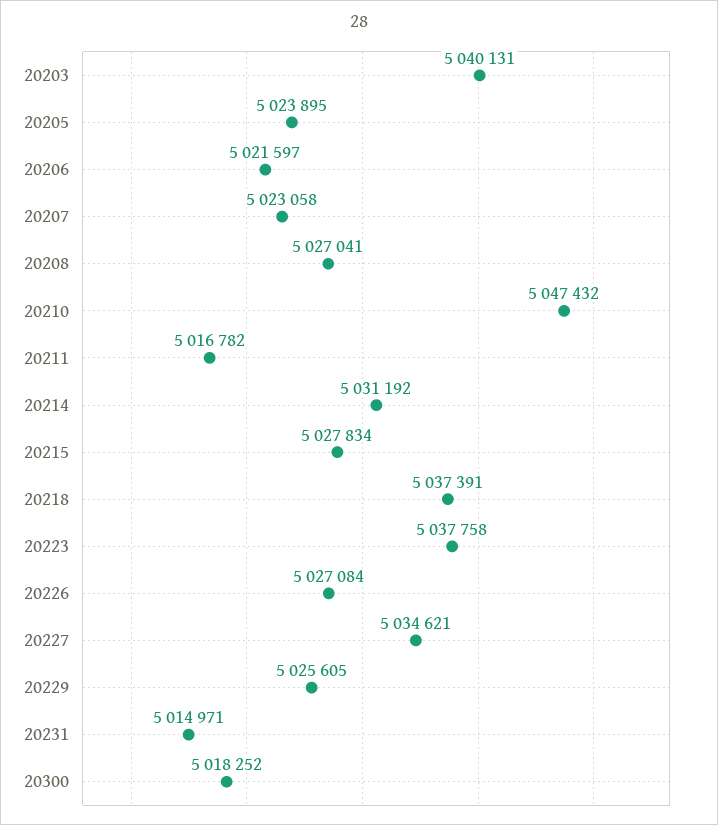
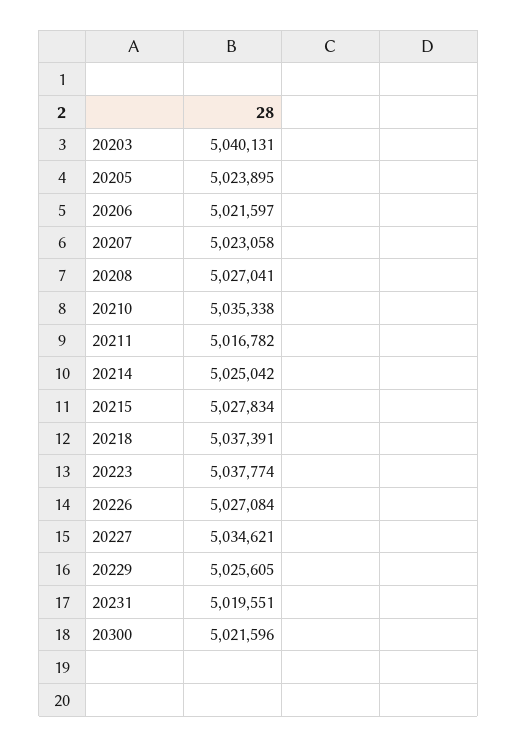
20210: 5047432 -> 5035338
20214: 5031192 -> 5025042
20223: 5037758 -> 5037774
20231: 5014971 -> 5019551
20300: 5018252 -> 5021596

